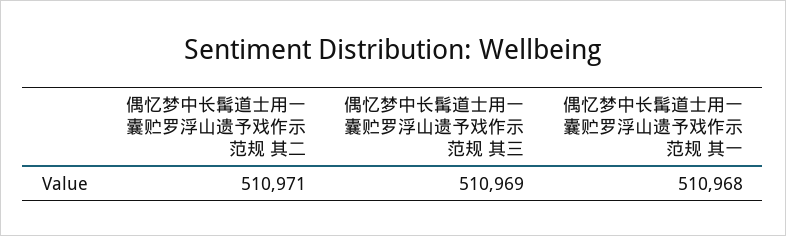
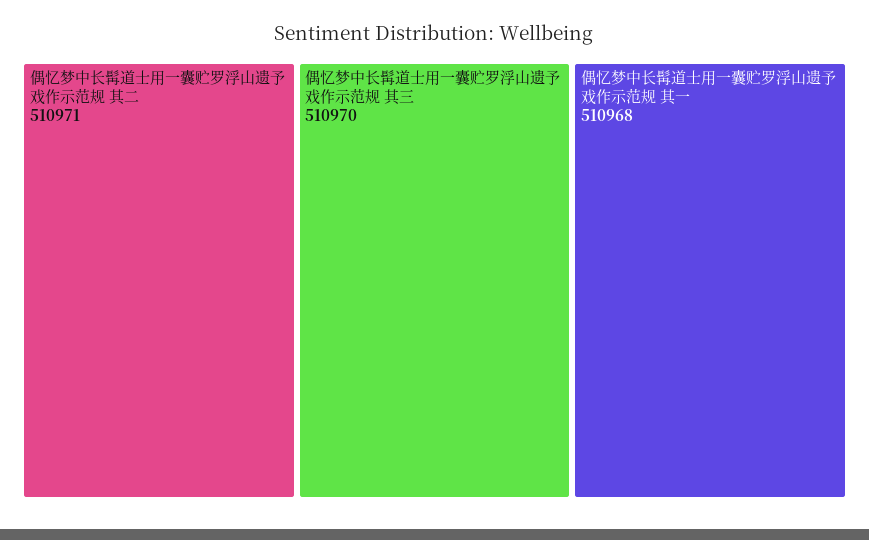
偶忆梦中长髯道士用一囊贮罗浮山遗予戏作示范规 其三: 510969 -> 510970

